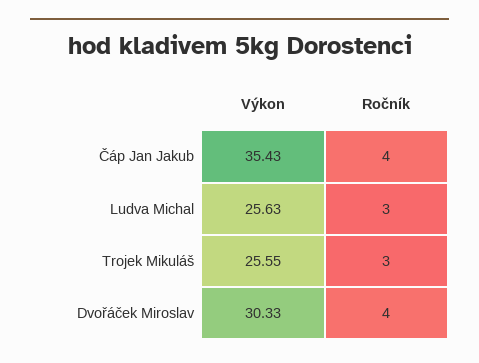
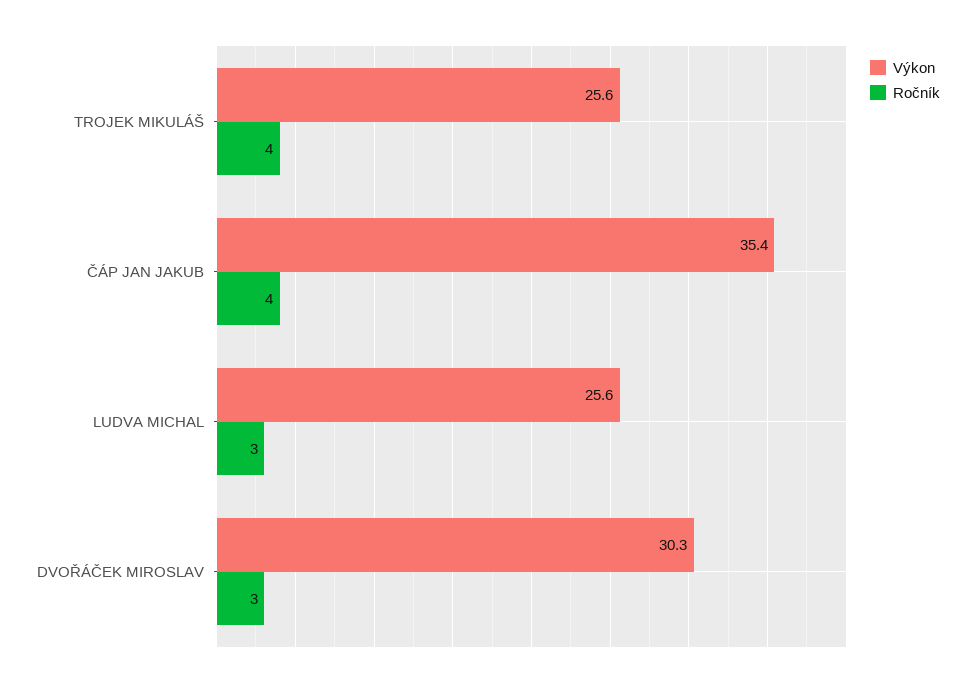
Ročník, Trojek Mikuláš: 3 -> 4
Ročník, Dvořáček Miroslav: 4 -> 3

